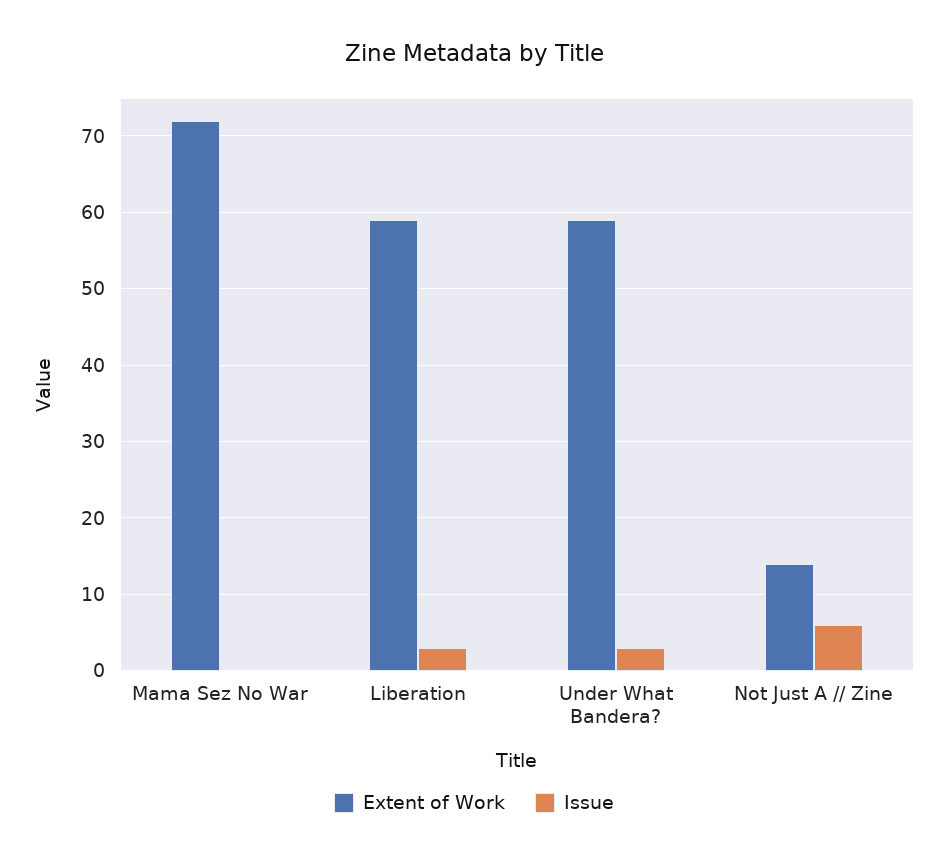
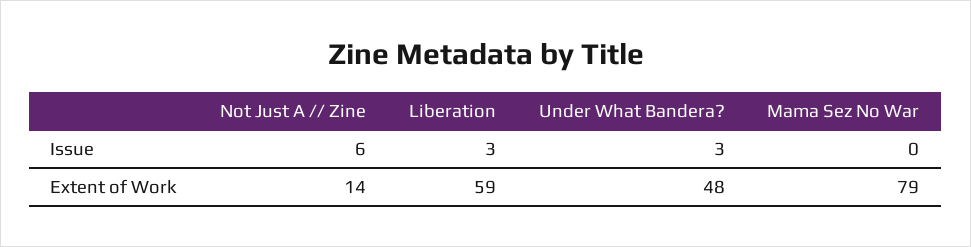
Extent of Work, Mama Sez No War: 72 -> 79
Extent of Work, Under What Bandera?: 59 -> 48

